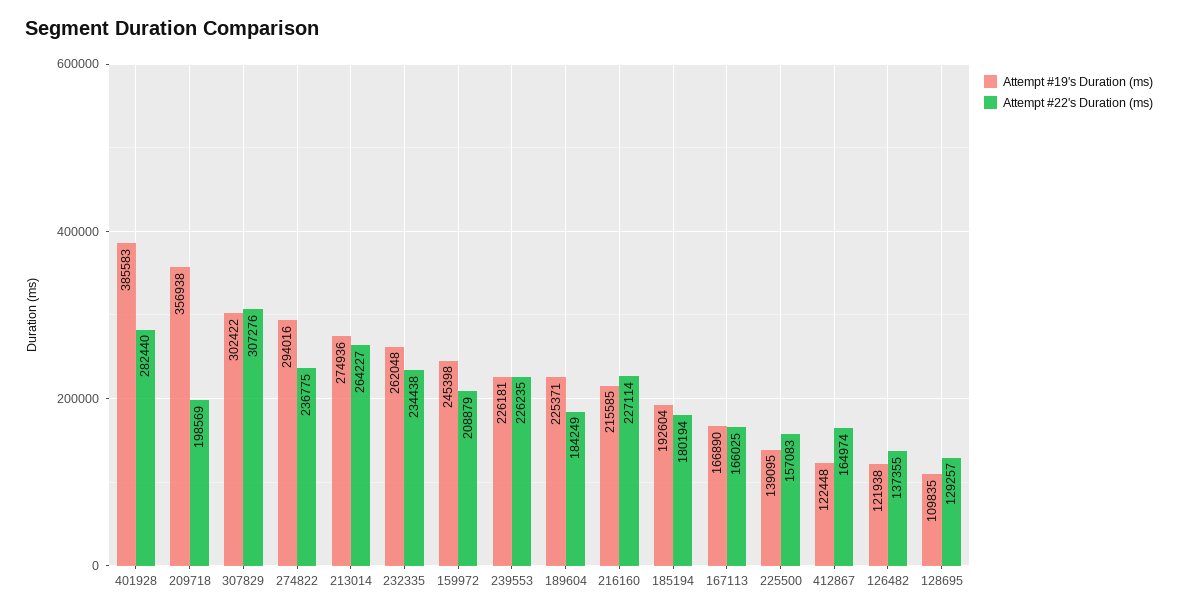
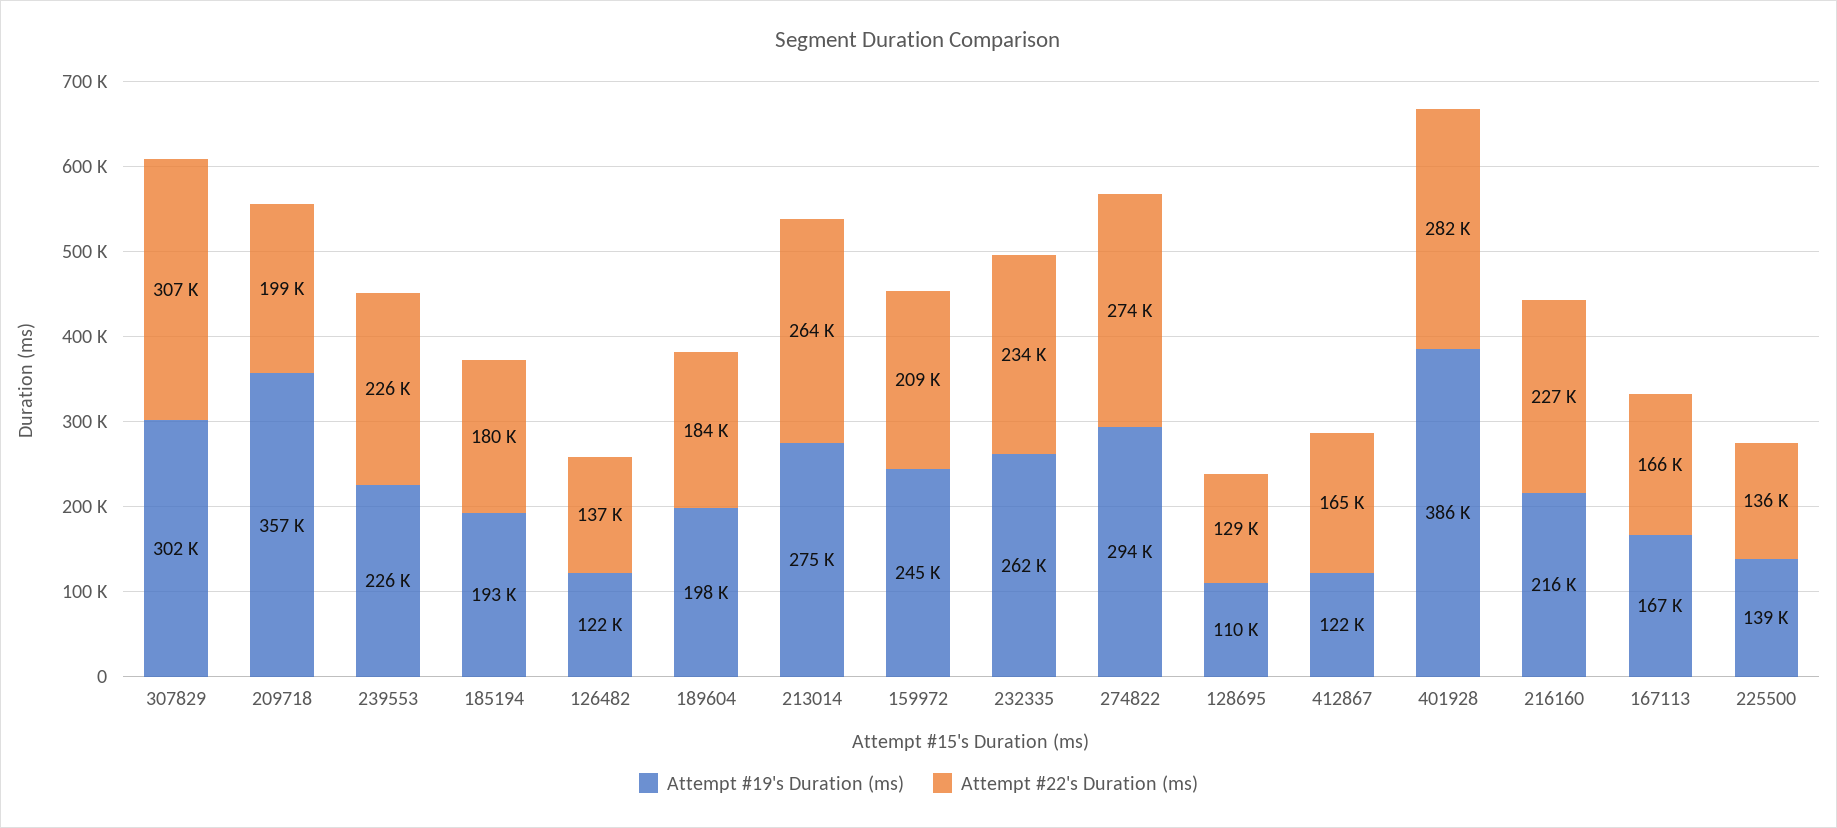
Attempt #22's Duration (ms), 274822: 236775 -> 274000
Attempt #19's Duration (ms), 189604: 225371 -> 198000
Attempt #22's Duration (ms), 225500: 157083 -> 136000

